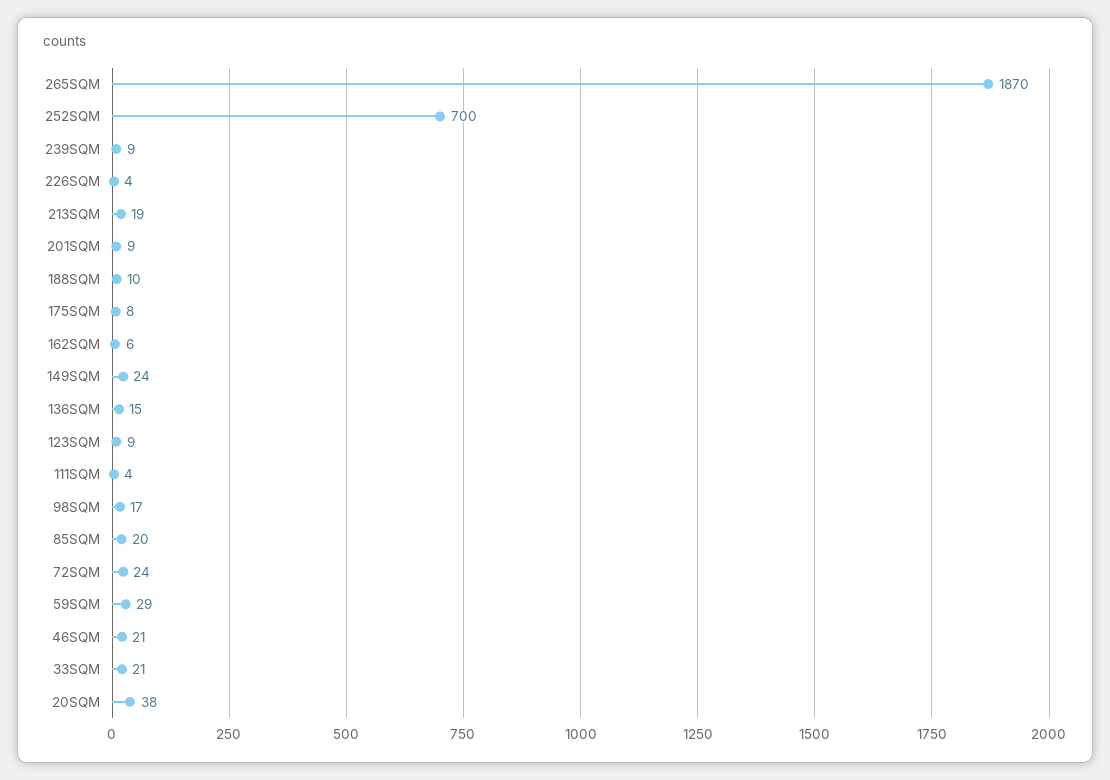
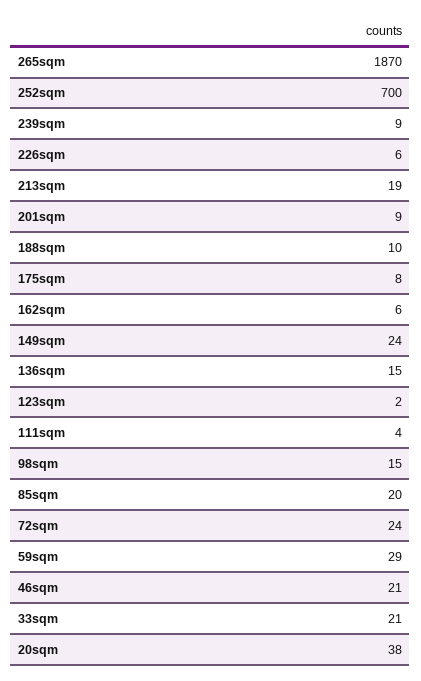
226SQM: 4 -> 6
123SQM: 9 -> 2
98SQM: 17 -> 15

